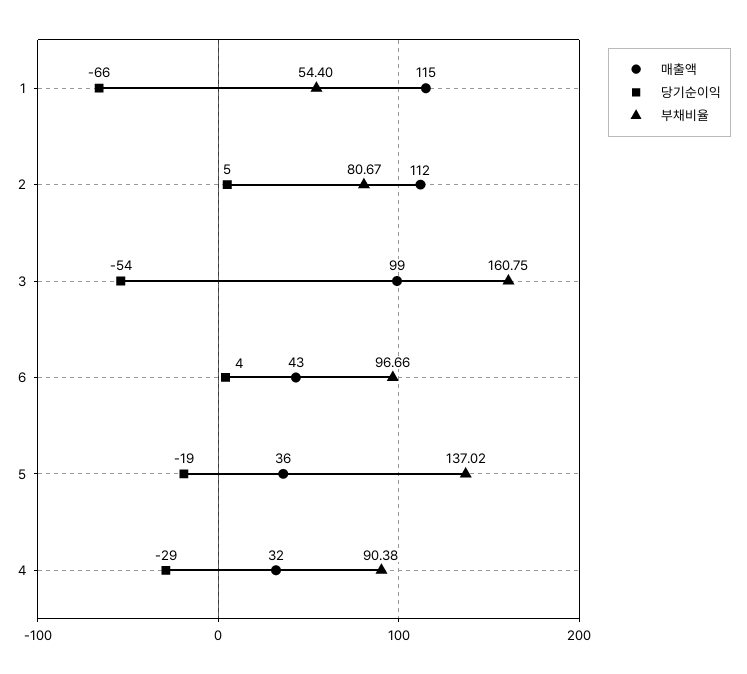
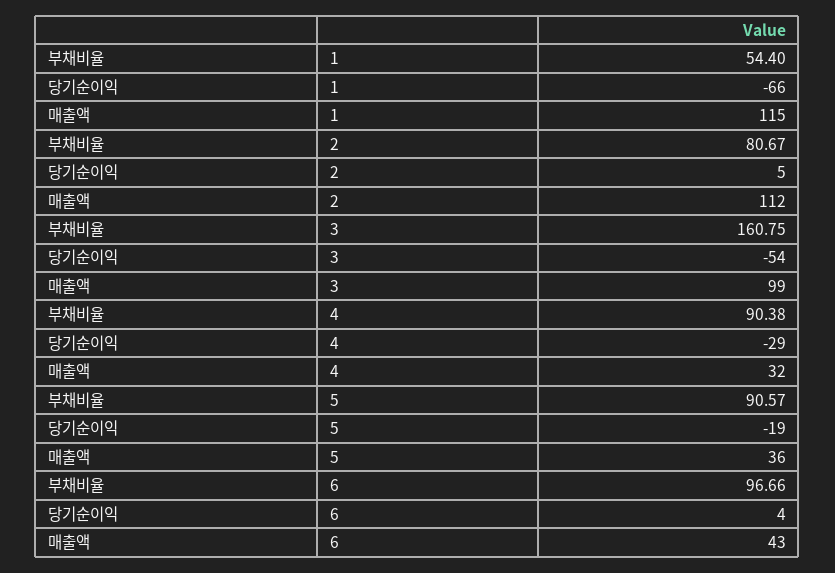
부채비율, 5: 137.02 -> 90.57

